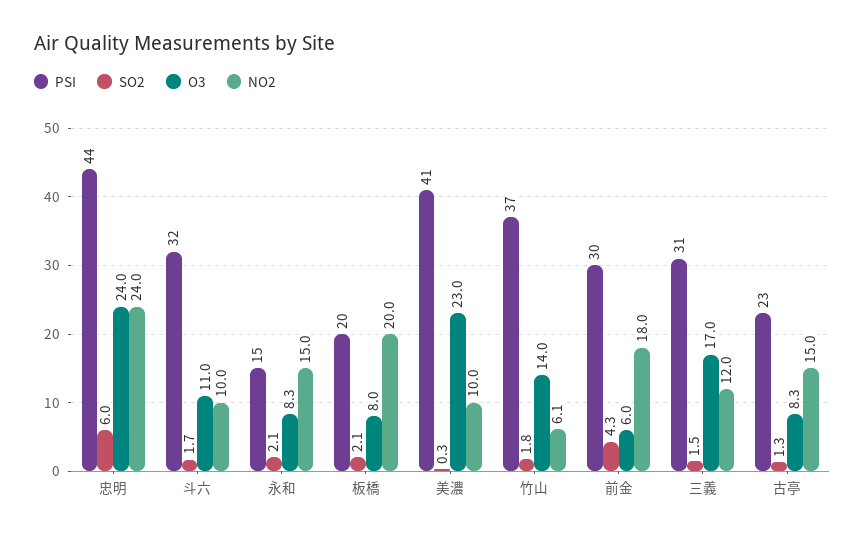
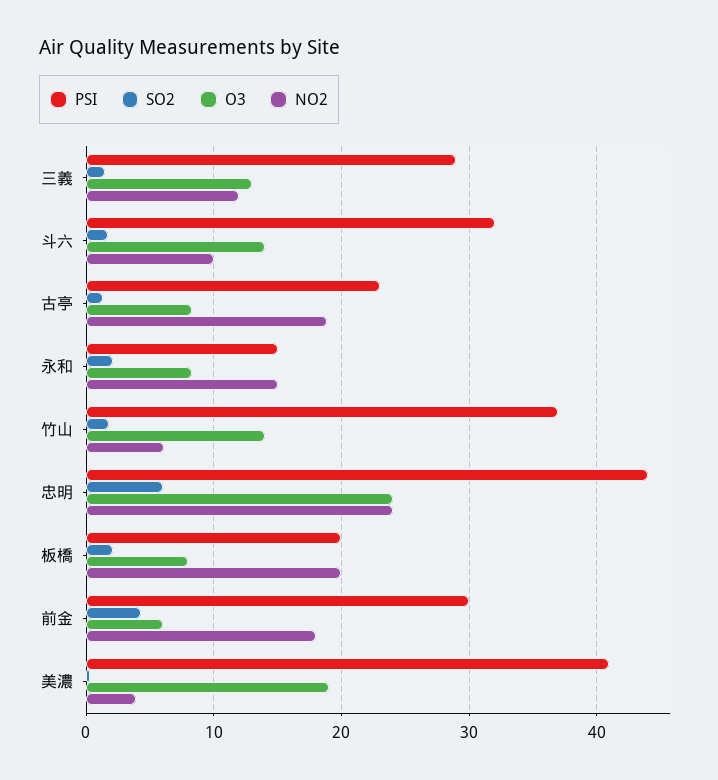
O3, 斗六: 11 -> 14
O3, 美濃: 23 -> 19
NO2, 美濃: 10 -> 4
PSI, 三義: 31 -> 29
O3, 三義: 17 -> 13
NO2, 古亭: 15 -> 19

